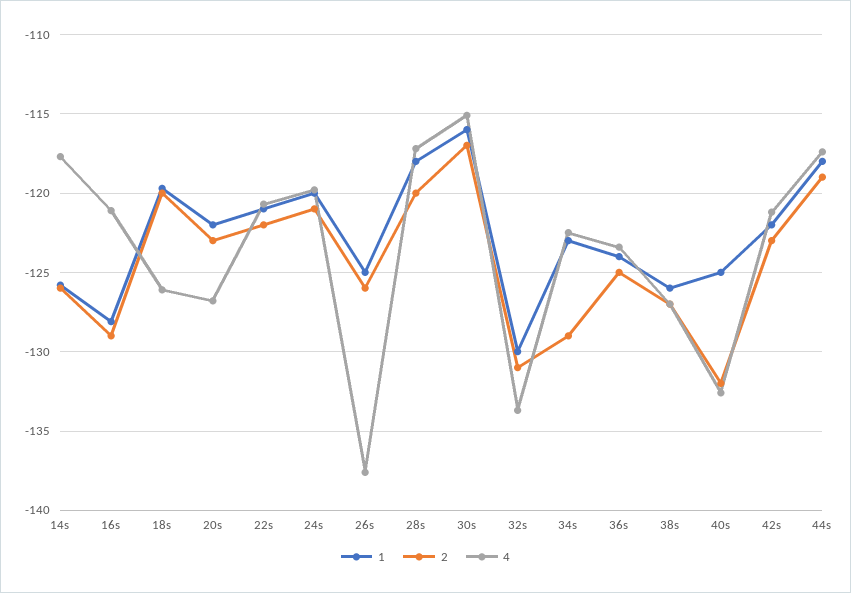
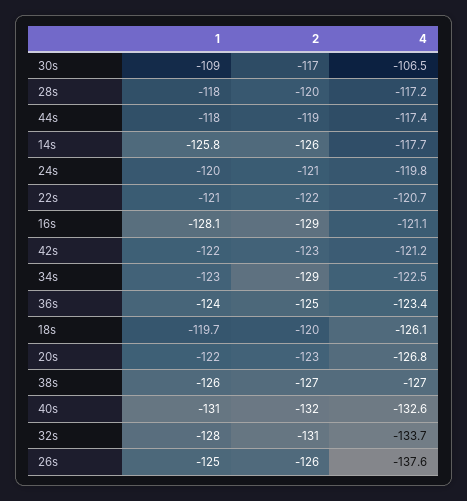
1, 30s: -116 -> -109
4, 30s: -115 -> -106.5
1, 32s: -130 -> -128
1, 40s: -125 -> -131

